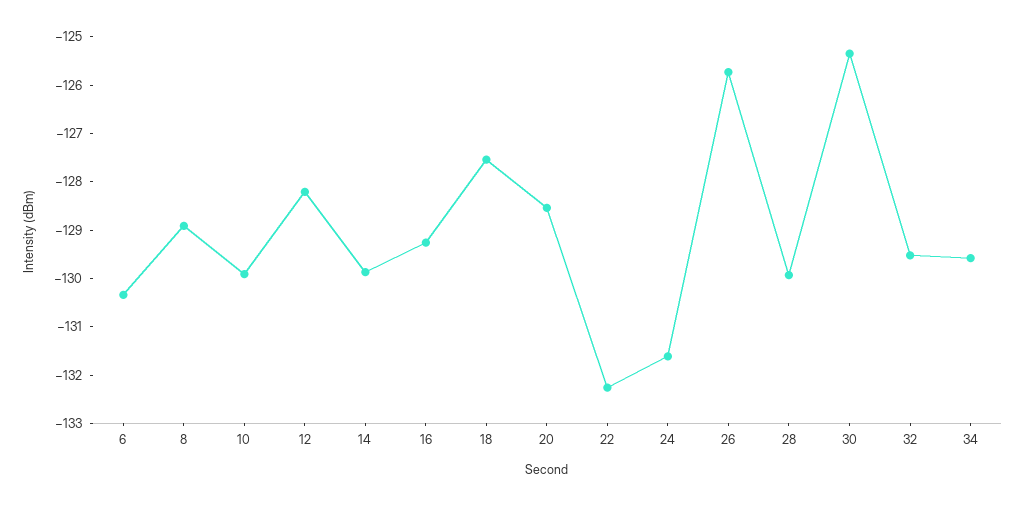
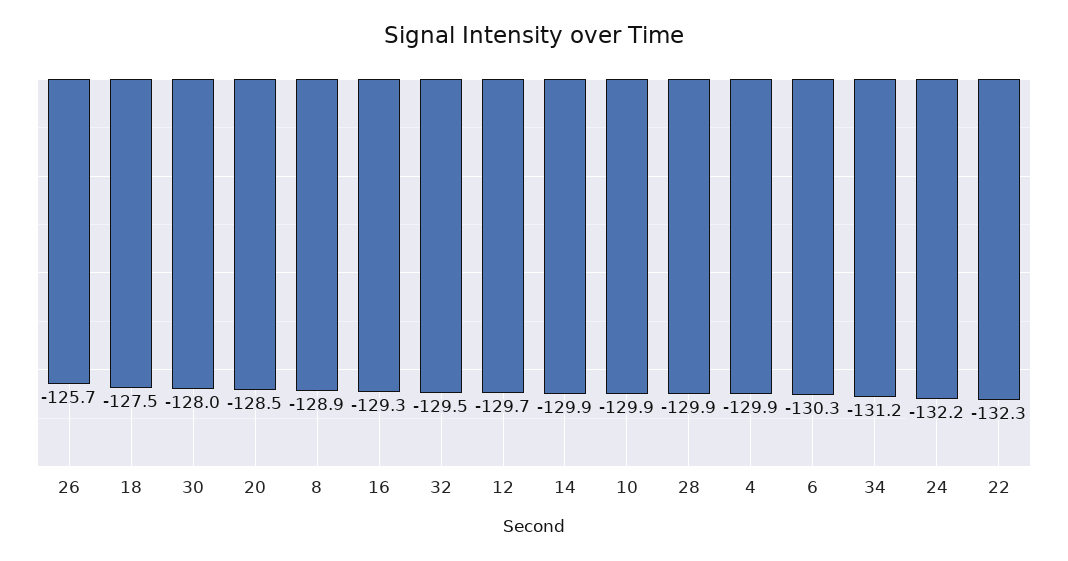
12: -128.2 -> -129.7
24: -131.6 -> -132.2
30: -125.4 -> -128
34: -129.6 -> -131.2
4: none -> -129.9

